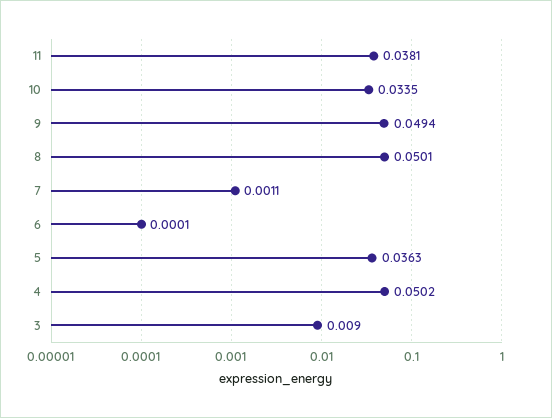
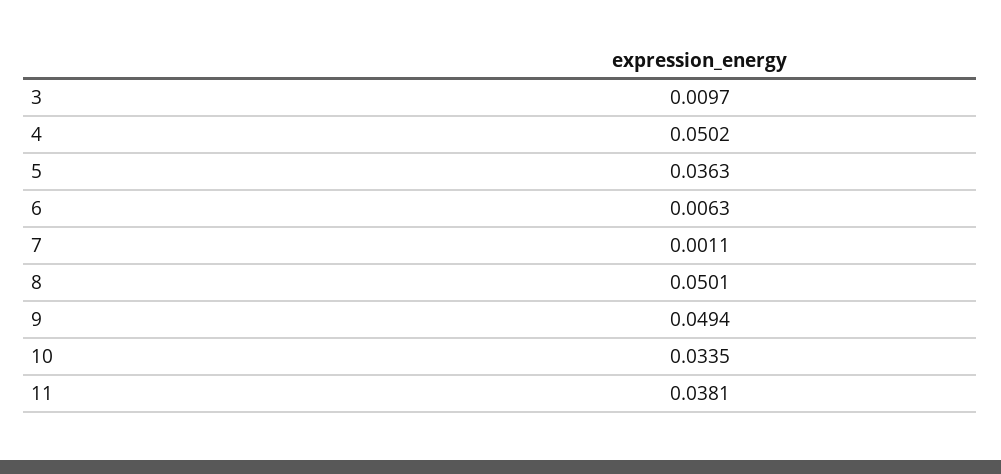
6: 0.0001 -> 0.0063
3: 0.009 -> 0.0097

